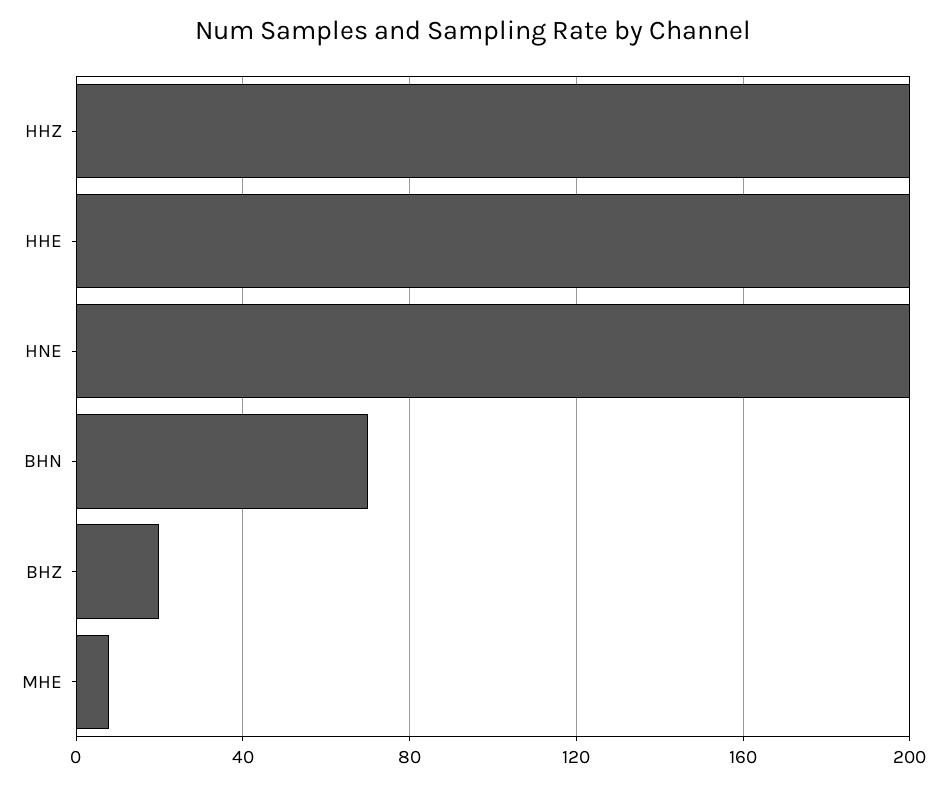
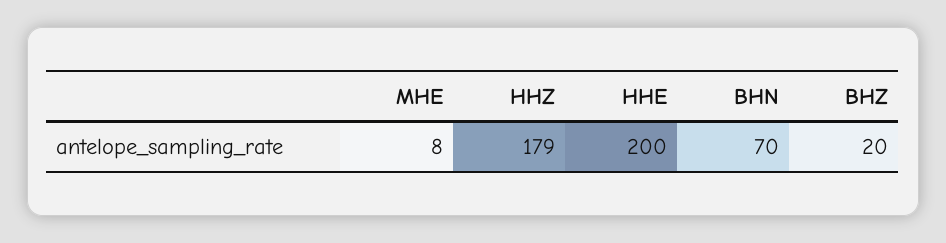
HHZ: 200 -> 179
HNE: 200 -> none

